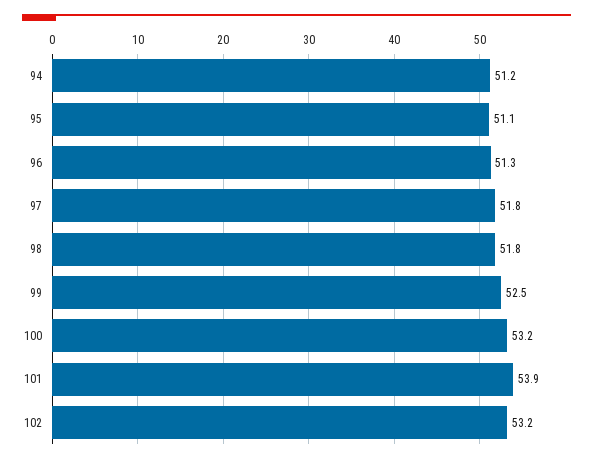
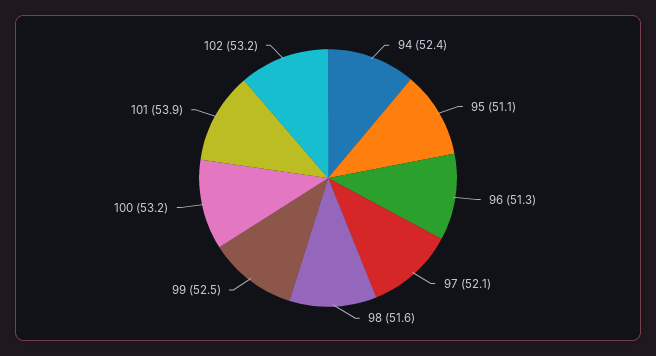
94: 51.2 -> 52.4
97: 51.8 -> 52.1
98: 51.8 -> 51.6

